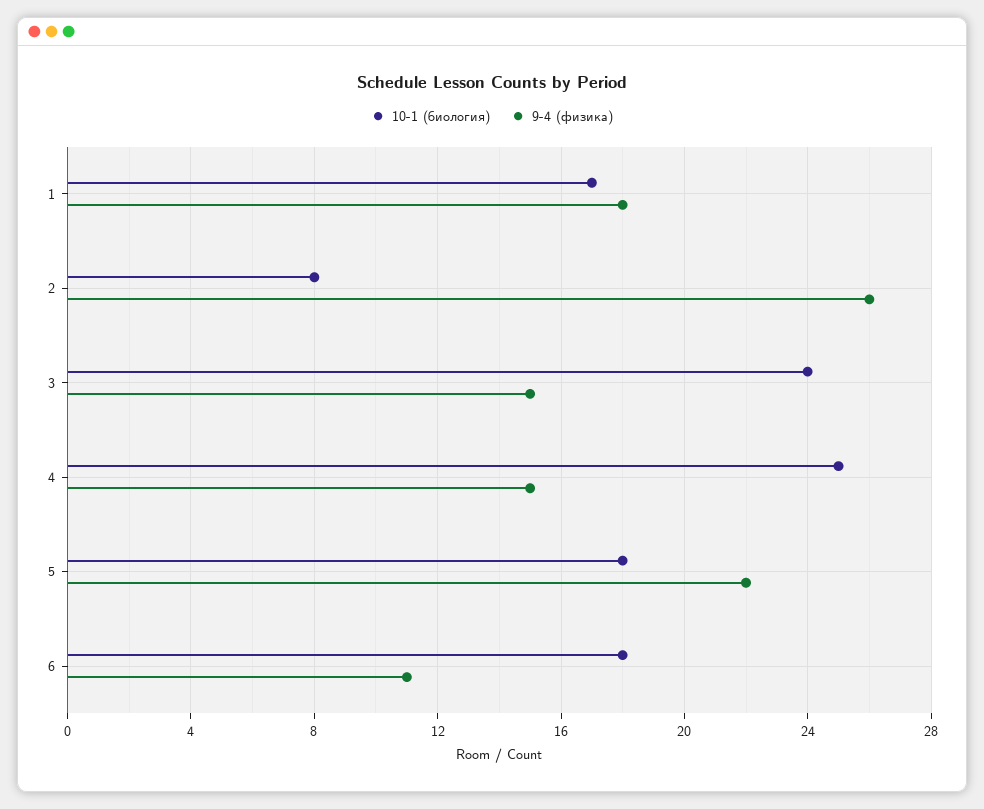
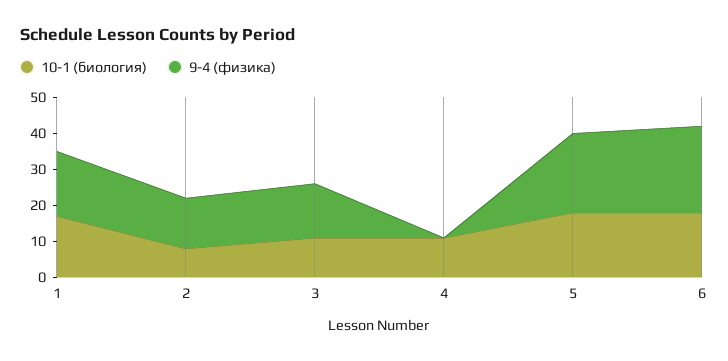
9-4 (физика), 2: 26 -> 15
10-1 (биология), 3: 24 -> 10
10-1 (биология), 4: 25 -> 10
9-4 (физика), 4: 15 -> 0
9-4 (физика), 6: 11 -> 25

